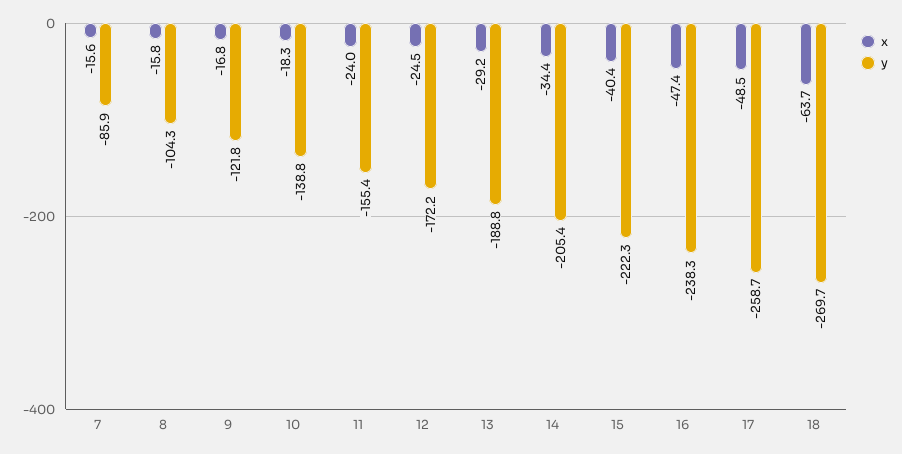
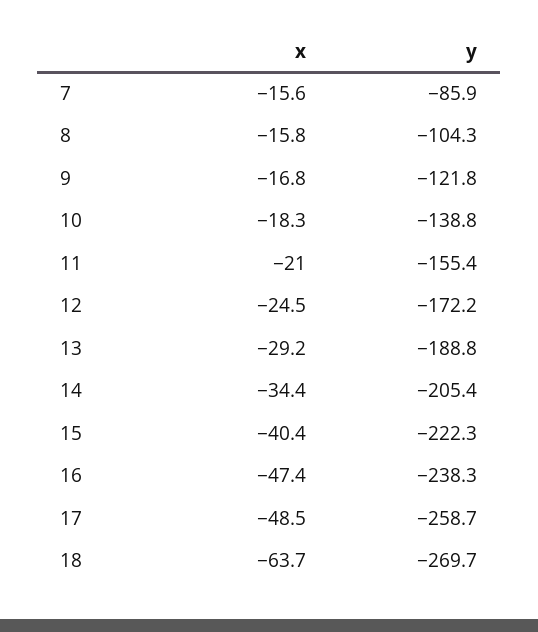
x, 11: -24 -> -21

